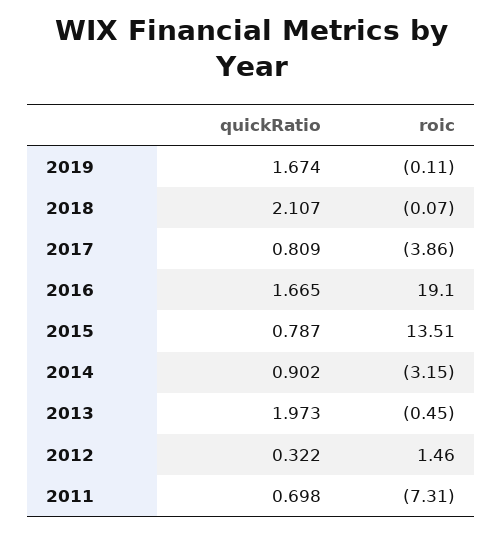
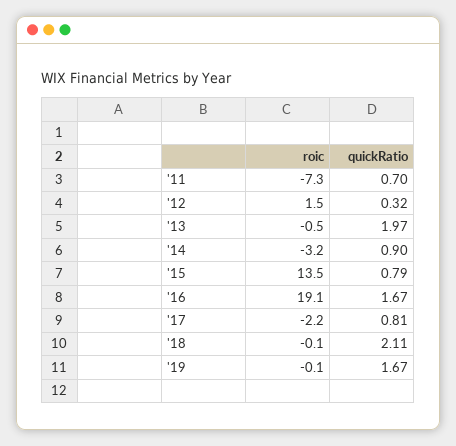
roic, 2017: -3.86 -> -2.2

